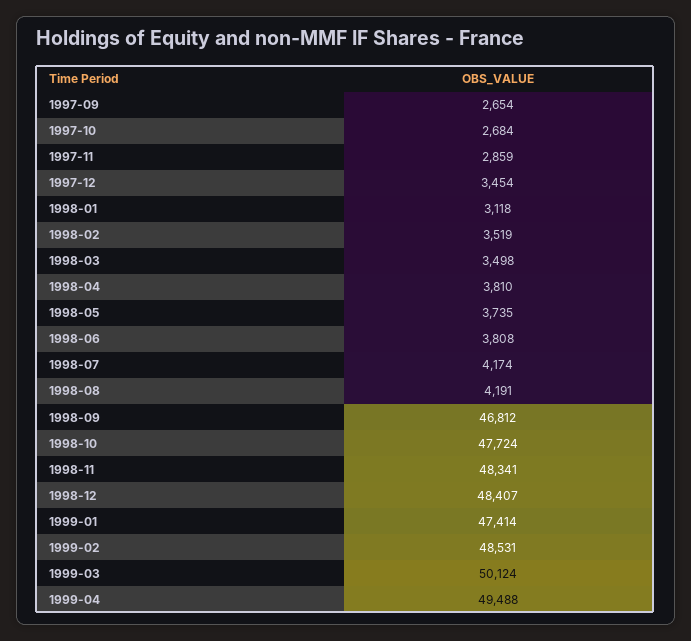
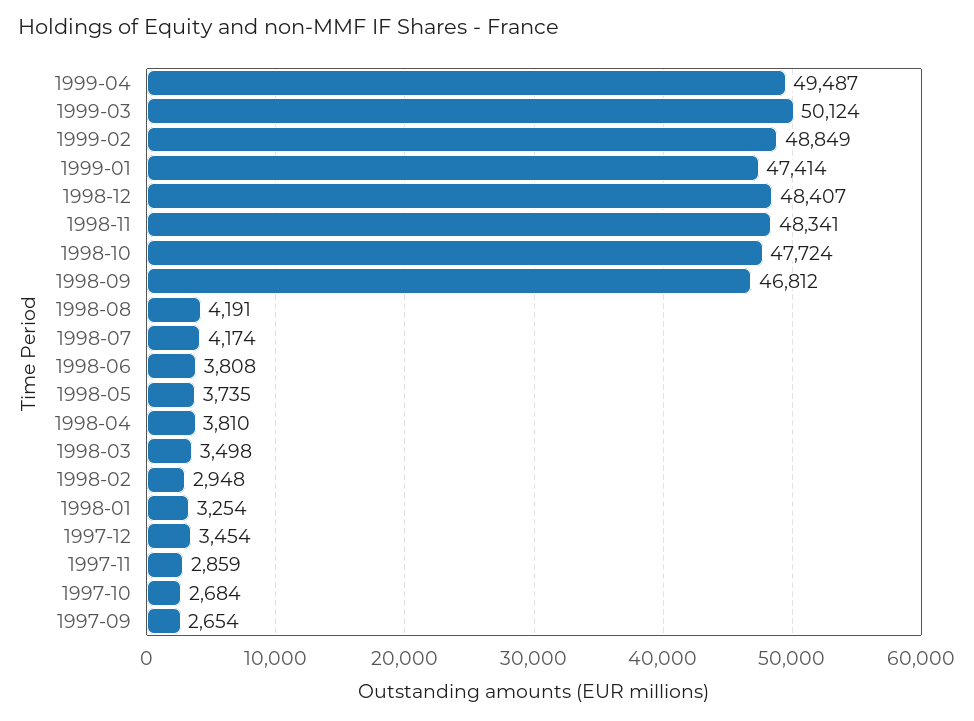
1998-01: 3118 -> 3254
1998-02: 3519 -> 2948
1999-02: 48531 -> 48849
1999-04: 49488 -> 49487

